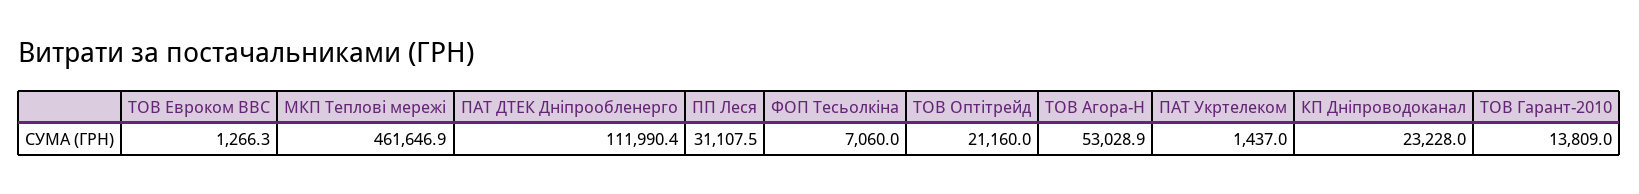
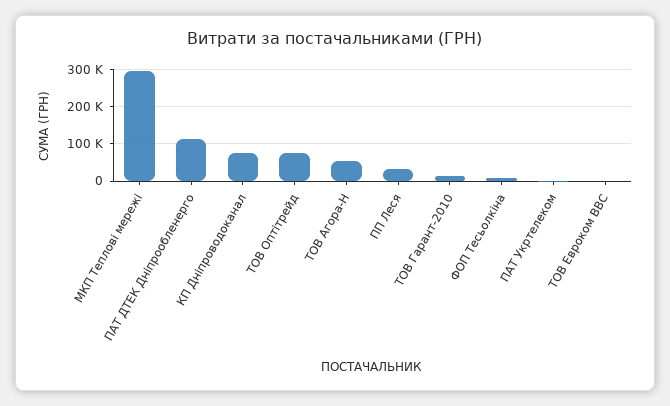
МКП Теплові мережі: 461646.9 -> 300000
ТОВ Оптітрейд: 21160 -> 80000
КП Дніпроводоканал: 23228 -> 80000

